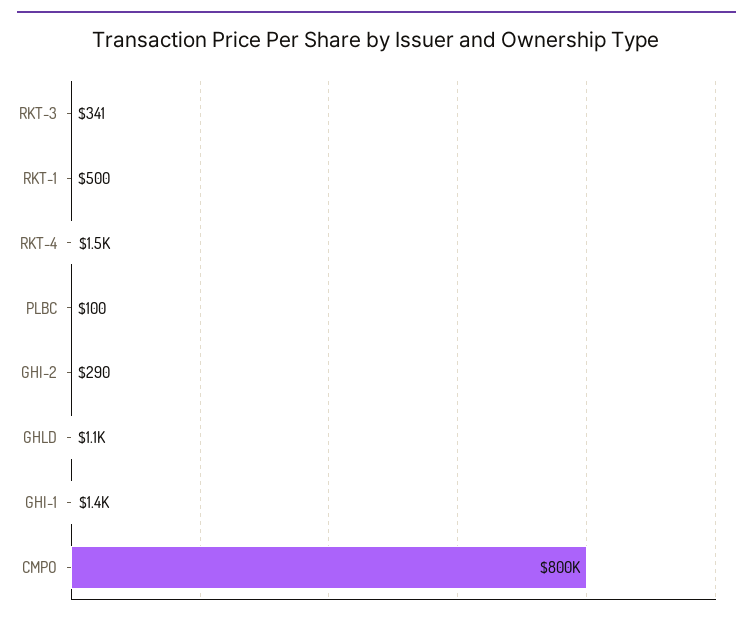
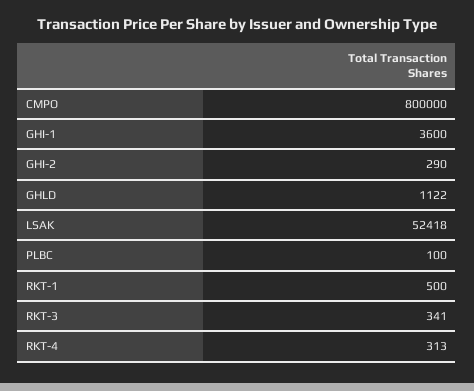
RKT-4: 1500 -> 313
GHI-1: 1400 -> 3600
LSAK: none -> 52418

